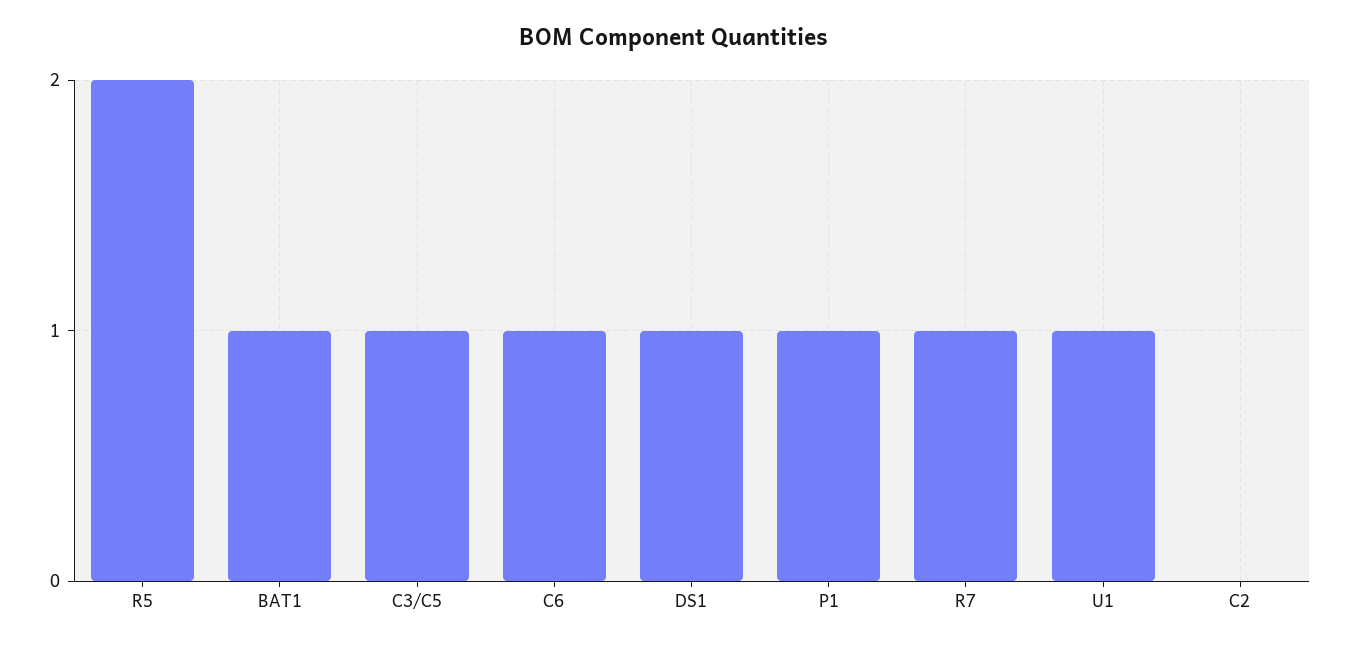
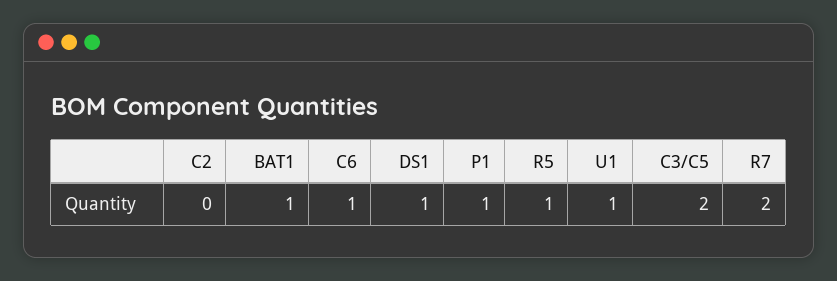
R5: 2 -> 1
C3/C5: 1 -> 2
R7: 1 -> 2

